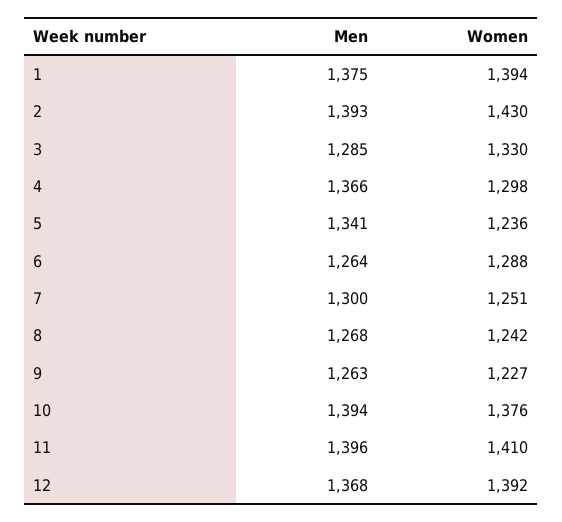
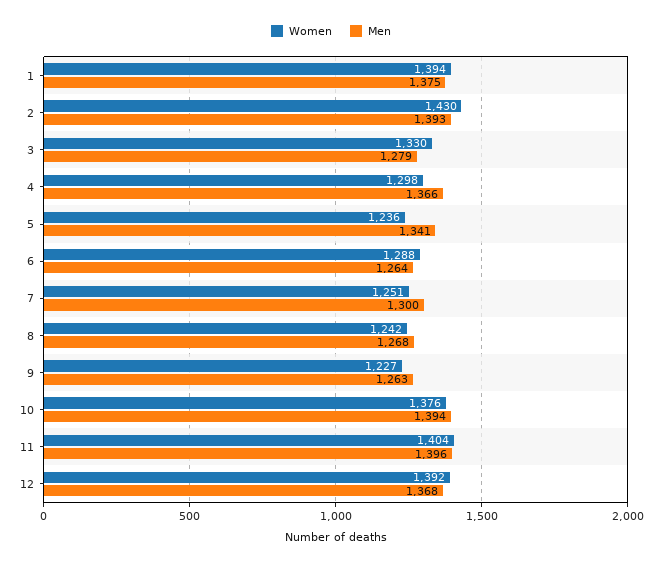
Men, 3: 1285 -> 1279
Women, 11: 1410 -> 1404

